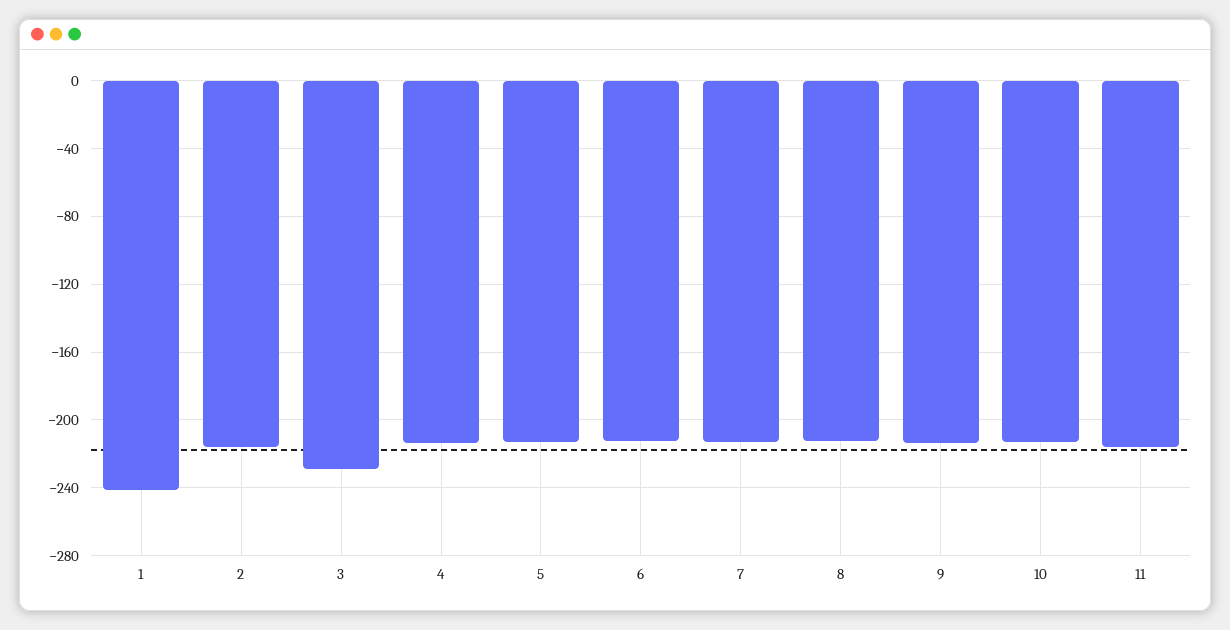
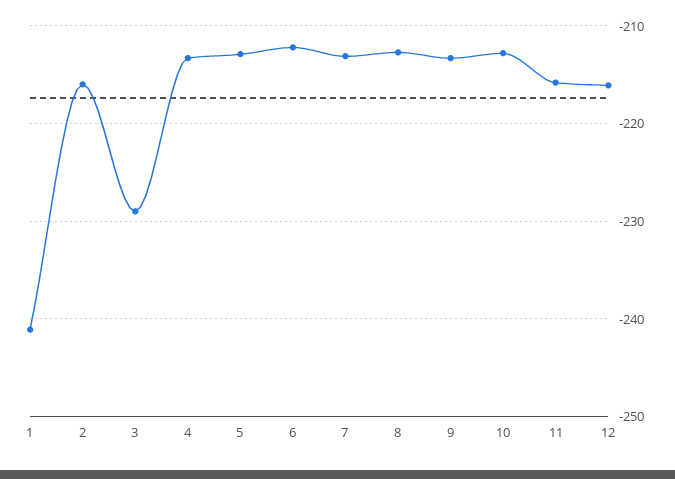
12: none -> -216

